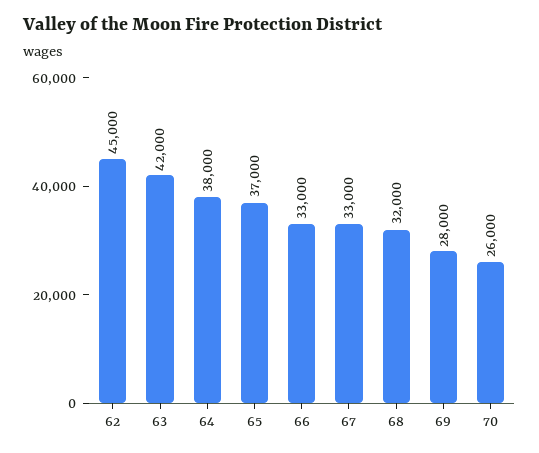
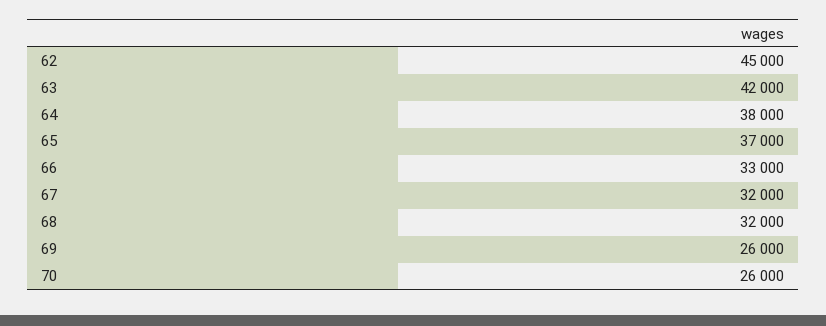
67: 33000 -> 32000
69: 28000 -> 26000

